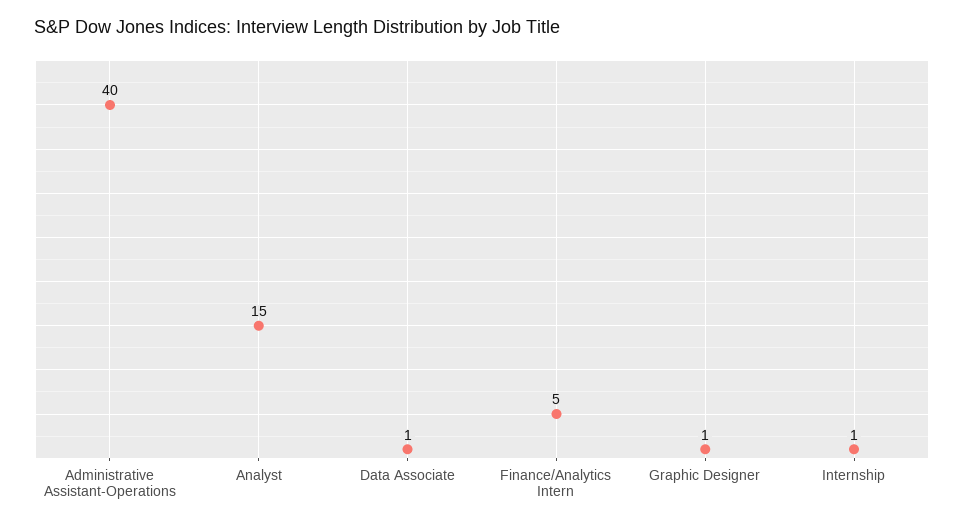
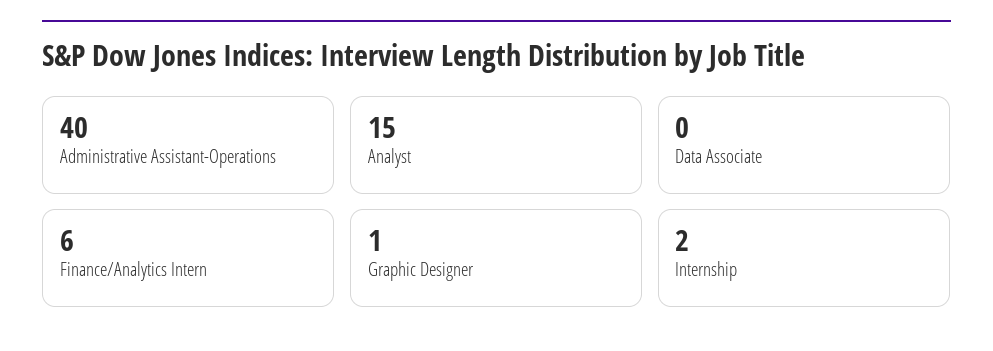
Data Associate: 1 -> 0
Finance/Analytics Intern: 5 -> 6
Internship: 1 -> 2

